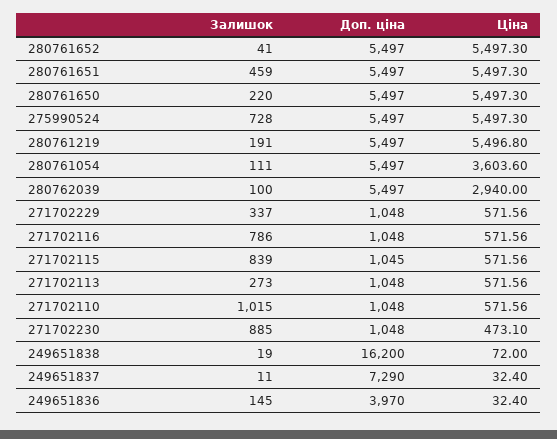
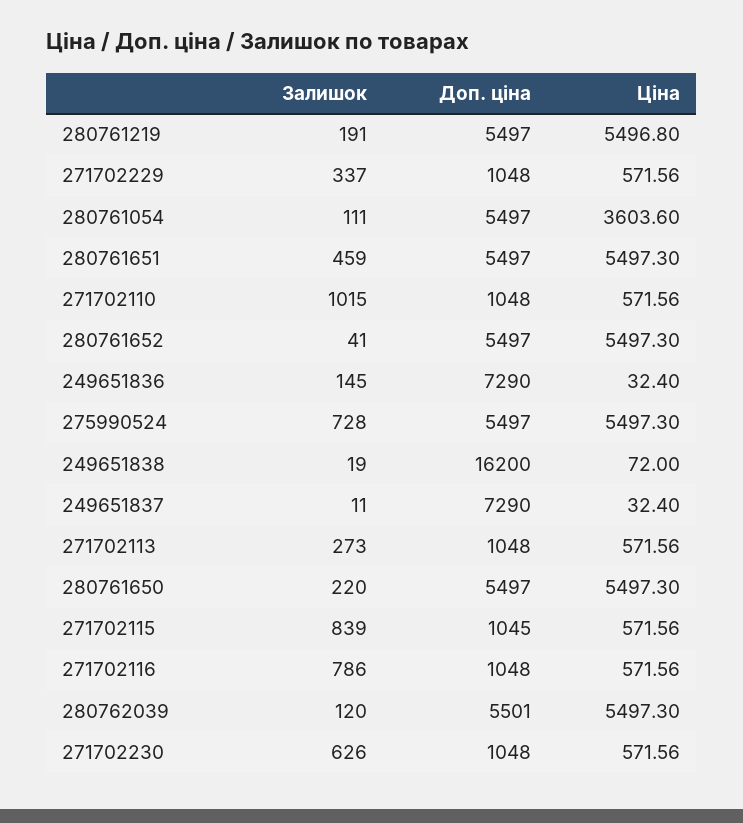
Залишок, 280762039: 100 -> 120
Доп. ціна, 280762039: 5497 -> 5501
Ціна, 280762039: 2940 -> 5497.3
Залишок, 271702230: 885 -> 626
Ціна, 271702230: 473.1 -> 571.56
Доп. ціна, 249651836: 3970 -> 7290

